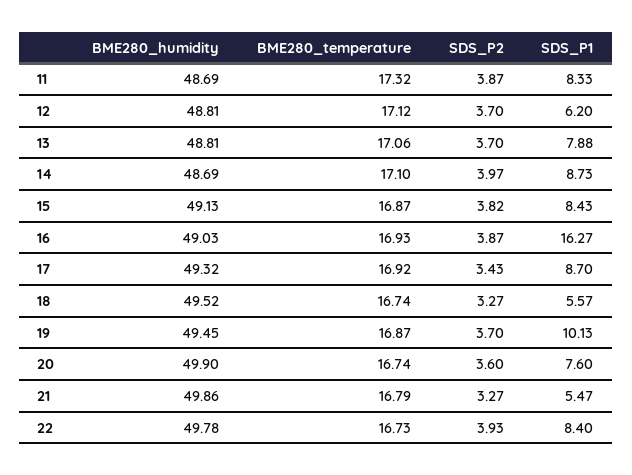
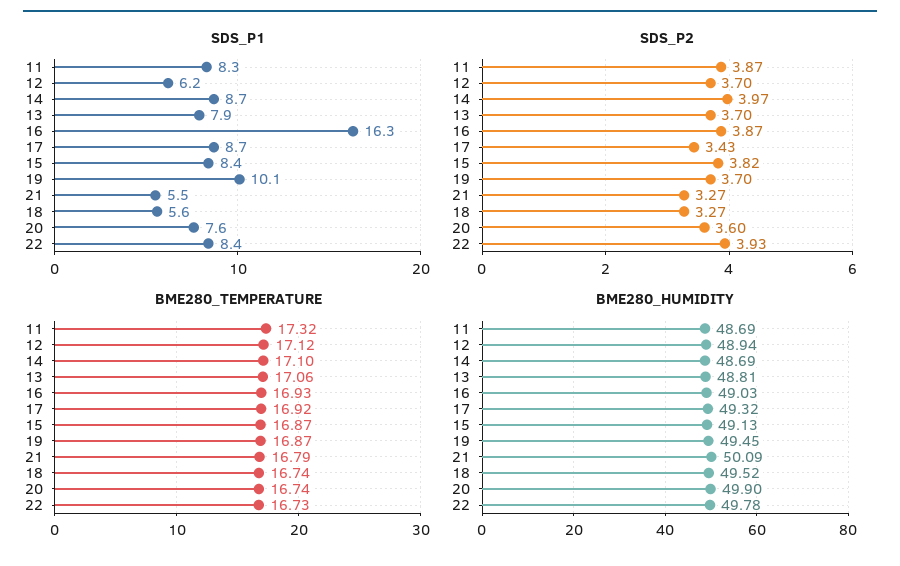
BME280_humidity, 12: 48.81 -> 48.94
BME280_humidity, 21: 49.86 -> 50.09

